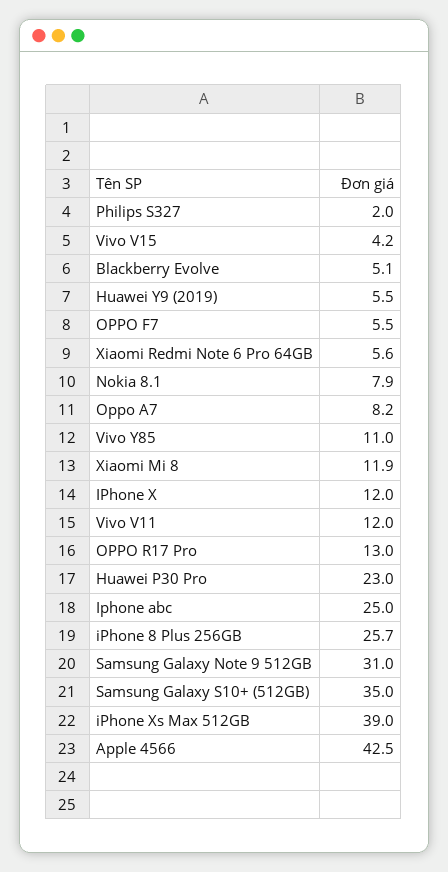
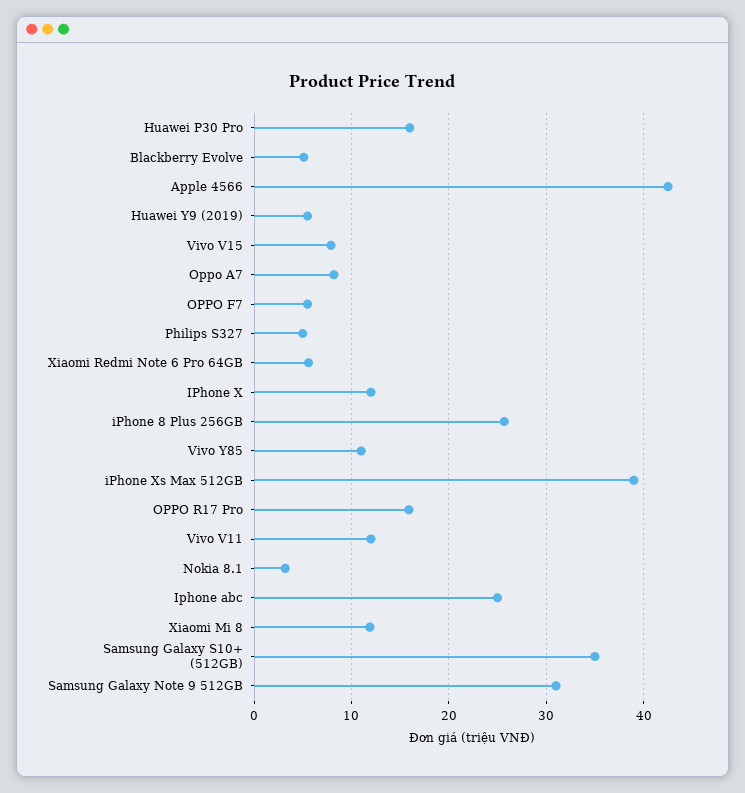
Philips S327: 2 -> 5
Vivo V15: 4.2 -> 8
Nokia 8.1: 7.9 -> 3
OPPO R17 Pro: 13 -> 16
Huawei P30 Pro: 23 -> 16

